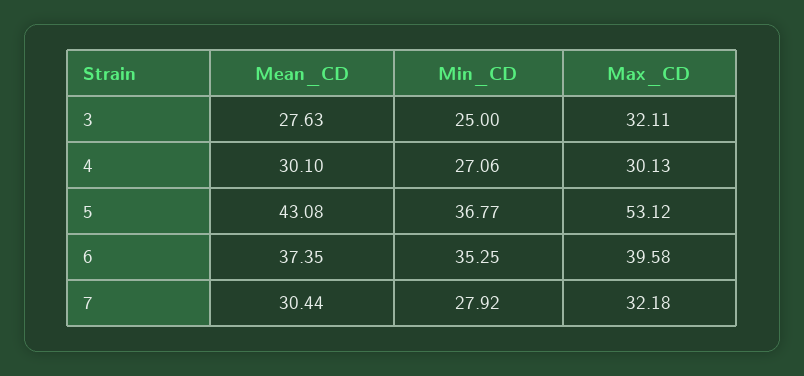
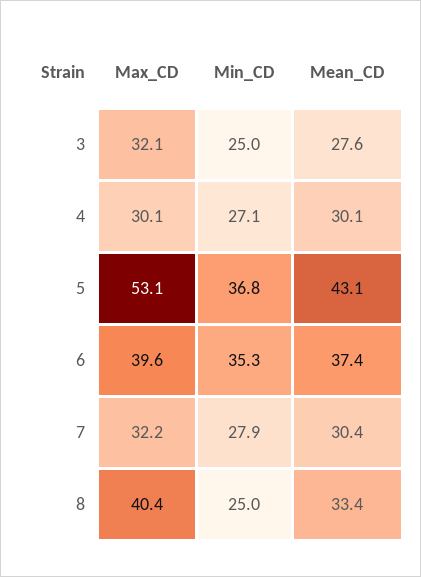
Max_CD, 8: none -> 40.4
Min_CD, 8: none -> 25
Mean_CD, 8: none -> 33.4

